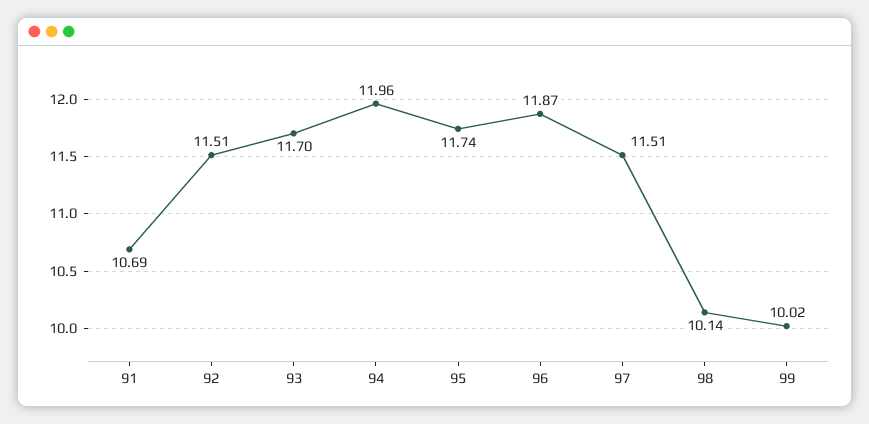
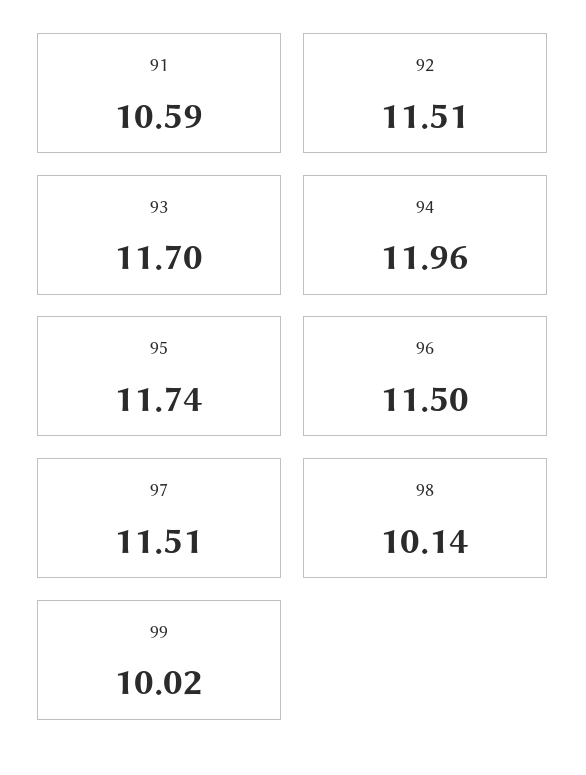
91: 10.69 -> 10.59
96: 11.87 -> 11.5

